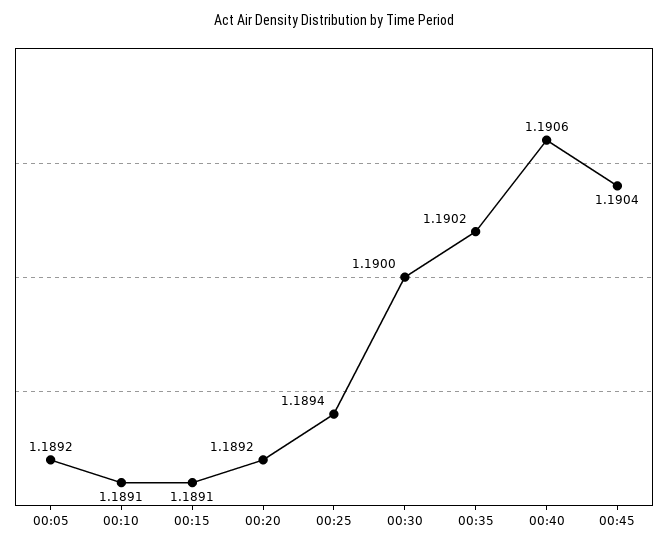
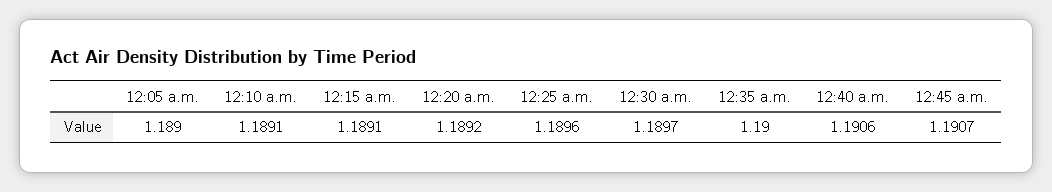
00:05: 1.1892 -> 1.189
00:25: 1.1894 -> 1.1896
00:30: 1.19 -> 1.1897
00:35: 1.1902 -> 1.19
00:45: 1.1904 -> 1.1907

